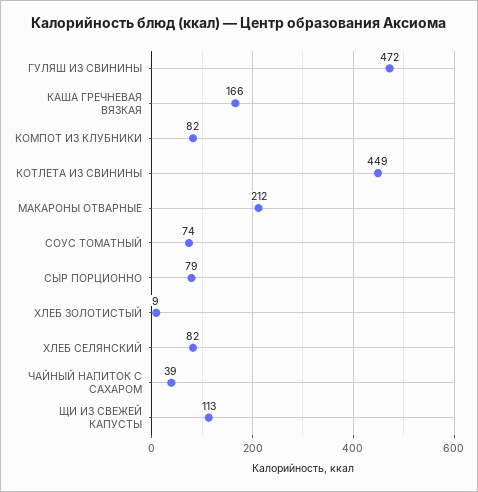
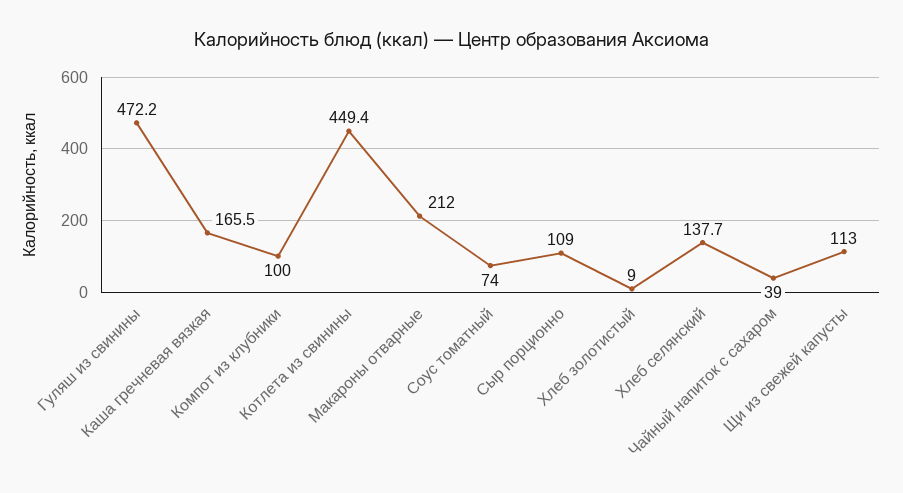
КОМПОТ ИЗ КЛУБНИКИ: 82 -> 100
СЫР ПОРЦИОННО: 79 -> 109
ХЛЕБ СЕЛЯНСКИЙ: 82 -> 137.7

